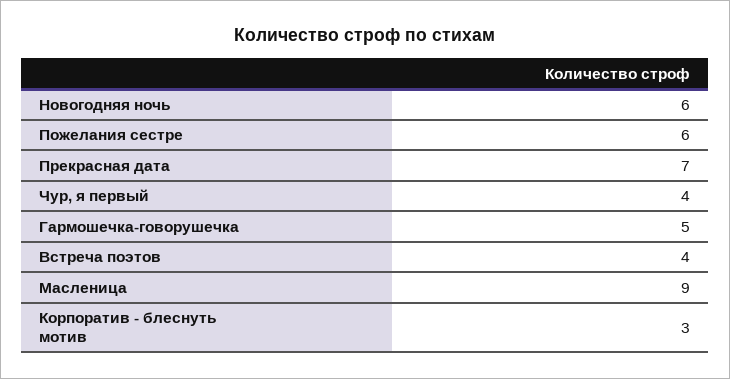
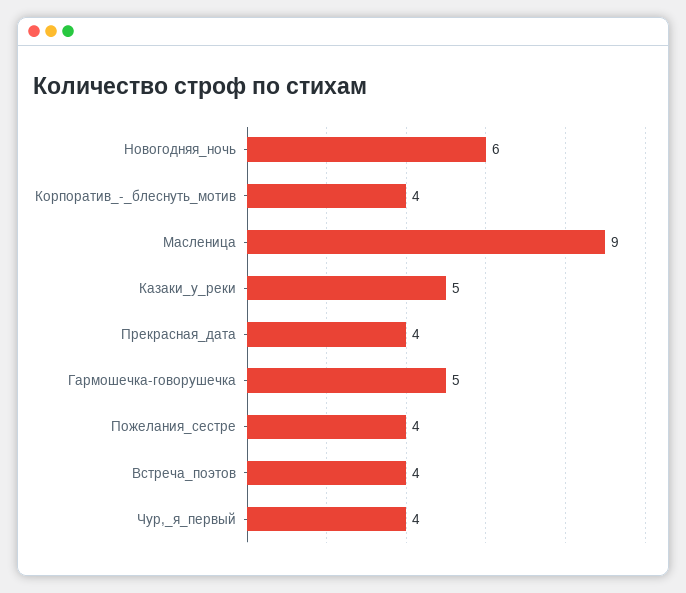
Пожелания сестре: 6 -> 4
Прекрасная дата: 7 -> 4
Корпоратив - блеснуть мотив: 3 -> 4
Казаки_у_реки: none -> 5

